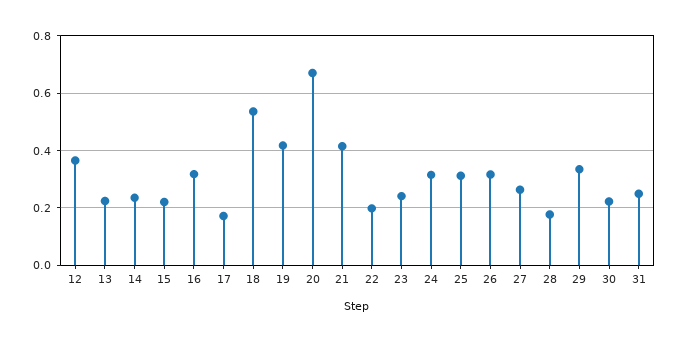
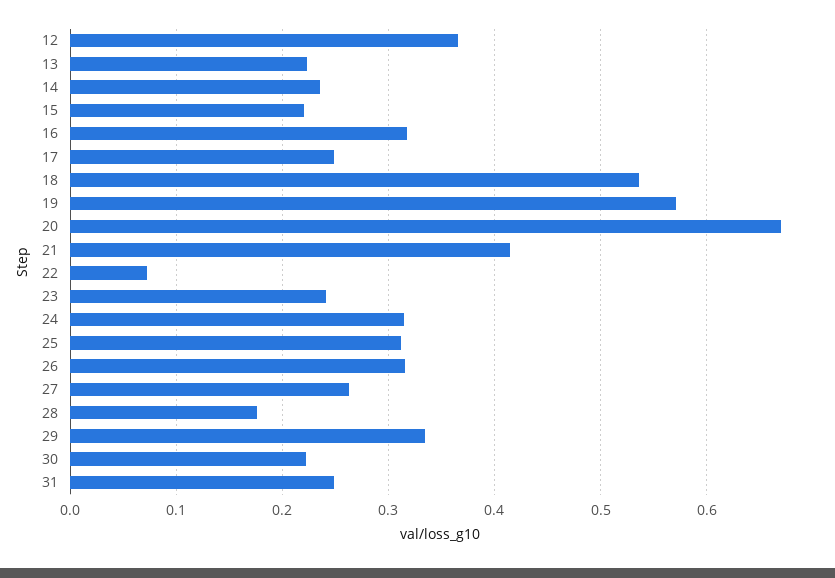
17: 0.175 -> 0.25
19: 0.425 -> 0.57
22: 0.2 -> 0.07

